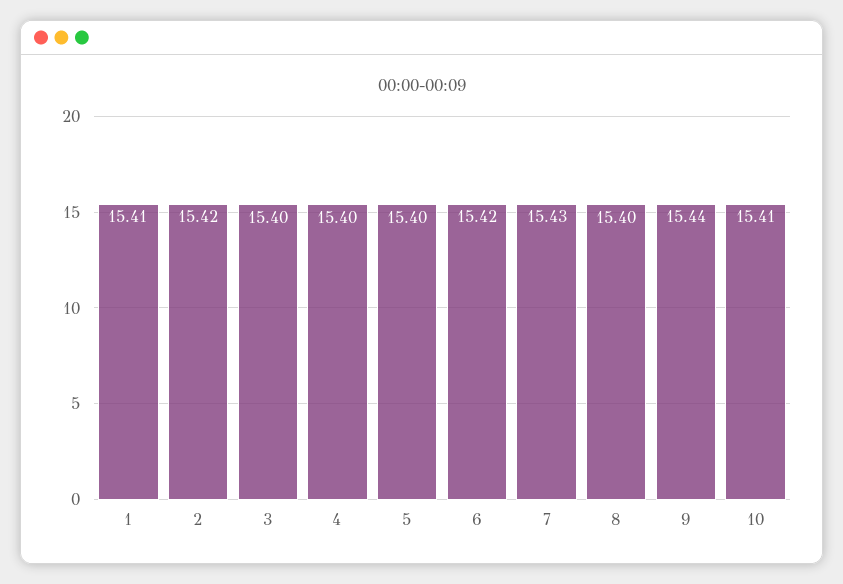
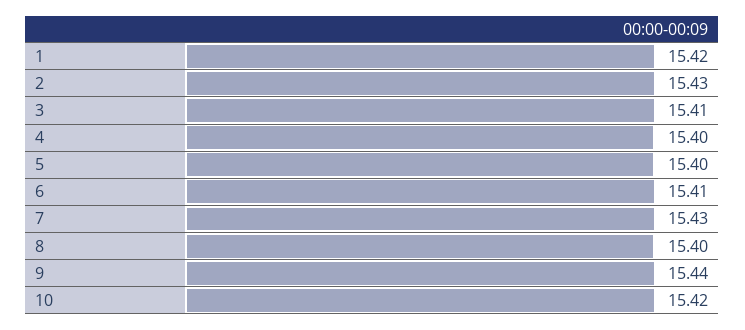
1: 15.41 -> 15.42
2: 15.42 -> 15.43
3: 15.4 -> 15.41
6: 15.42 -> 15.41
10: 15.41 -> 15.42

